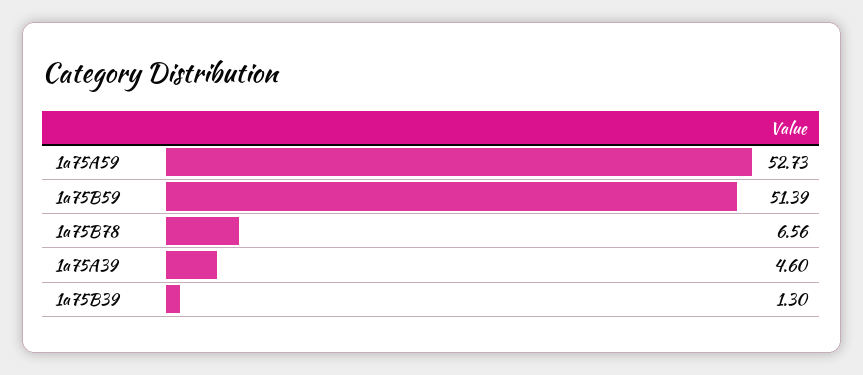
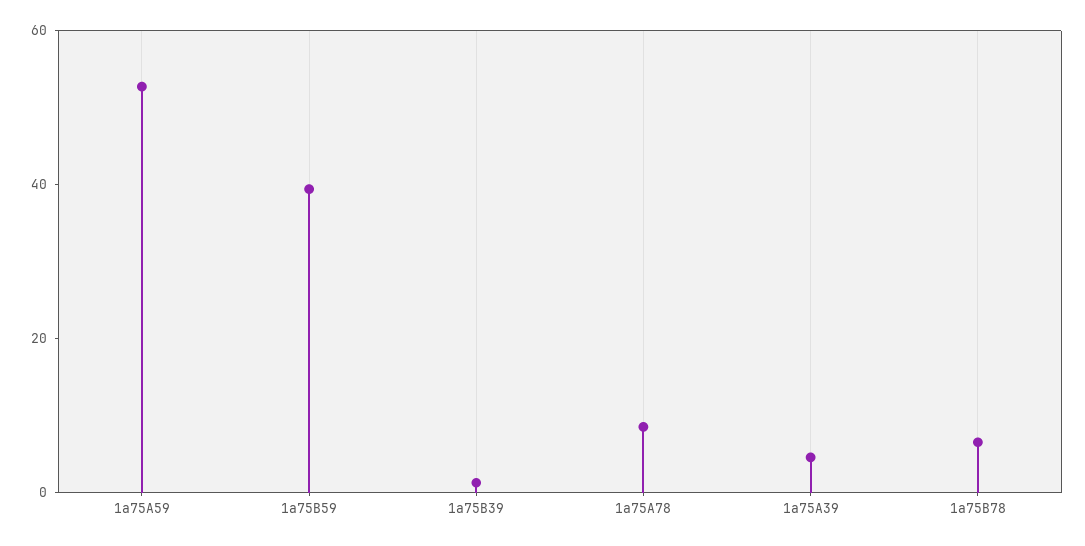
1a75B59: 51.39 -> 40
1a75A78: none -> 10

